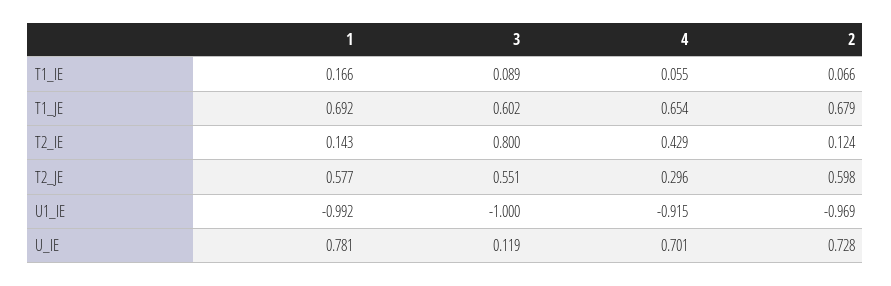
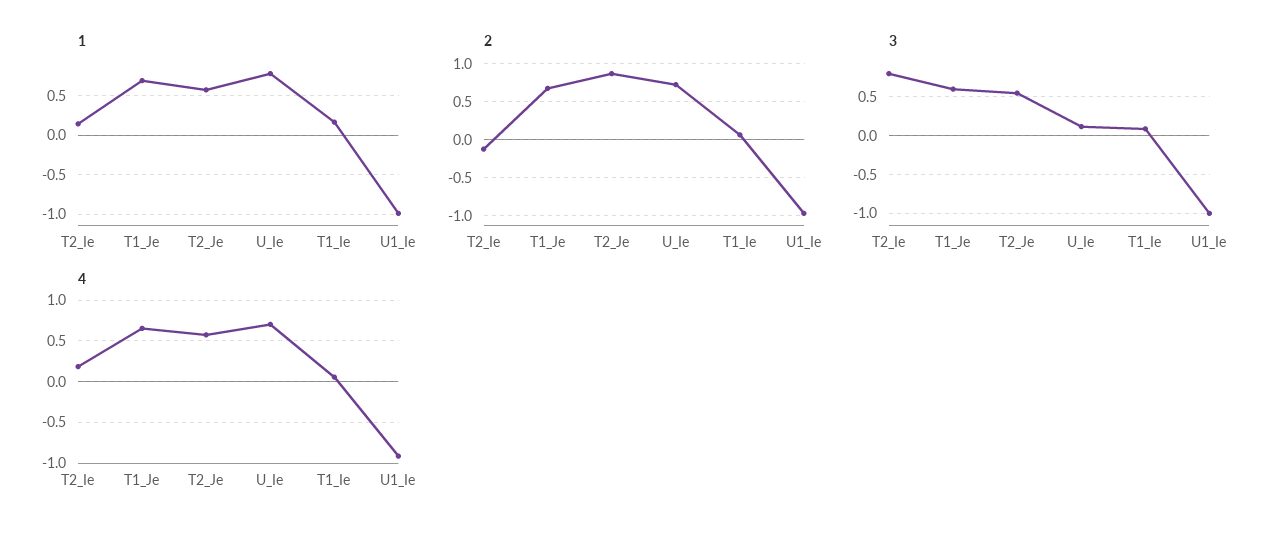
4, T2_IE: 0.429 -> 0.2
2, T2_IE: 0.124 -> -0.1
4, T2_JE: 0.296 -> 0.6
2, T2_JE: 0.598 -> 0.9

